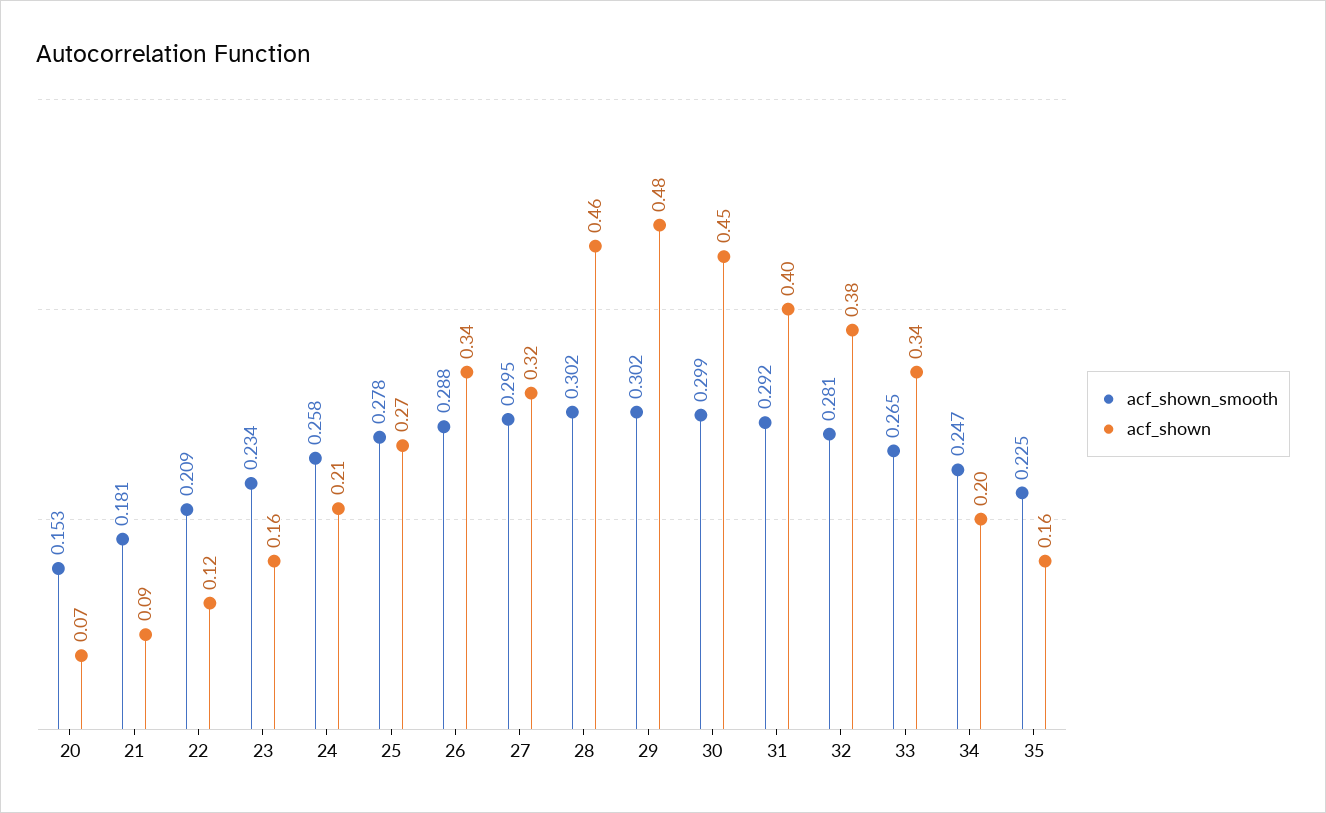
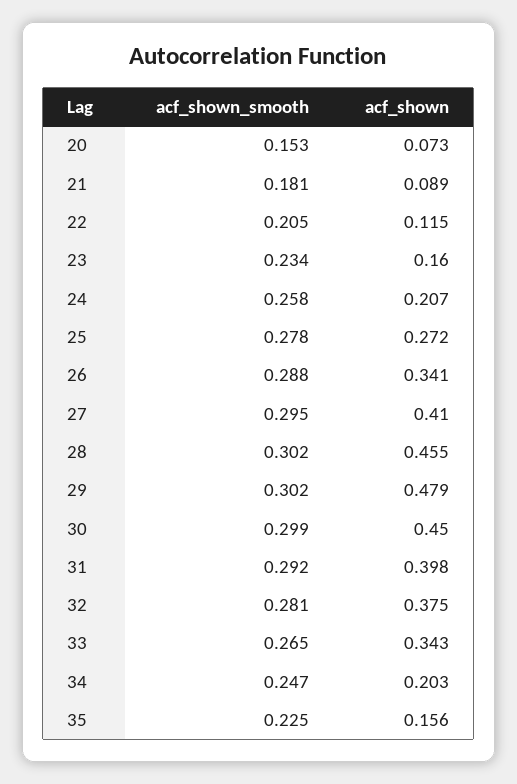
acf_shown_smooth, 22: 0.209 -> 0.205
acf_shown, 27: 0.32 -> 0.41

